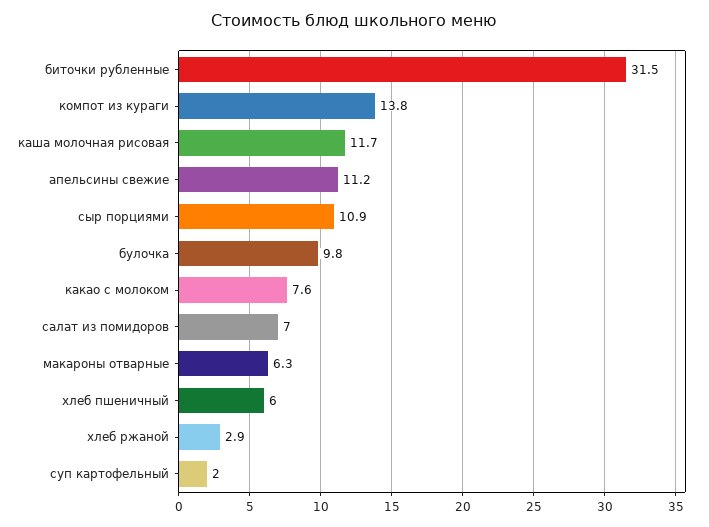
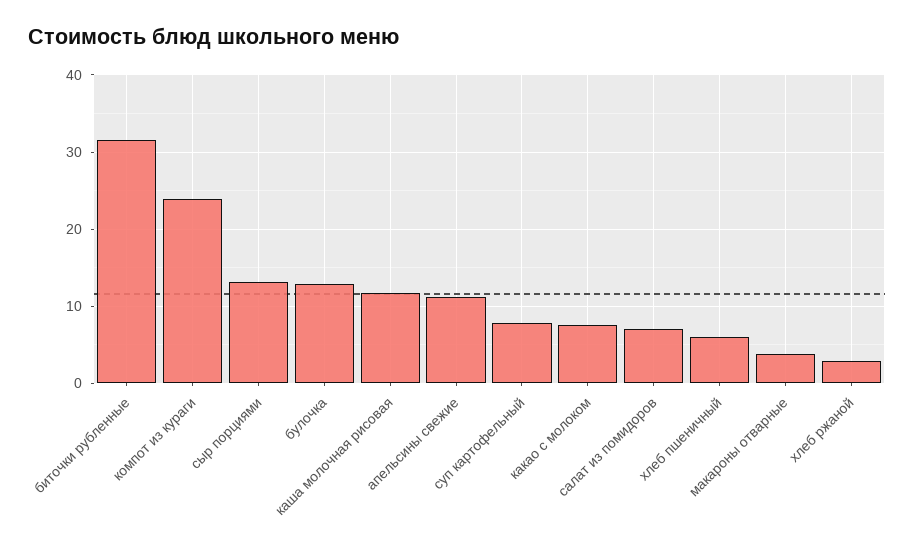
компот из кураги: 13.8 -> 24
сыр порциями: 10.9 -> 13
булочка: 9.8 -> 13
макароны отварные: 6.3 -> 4
суп картофельный: 2 -> 8

